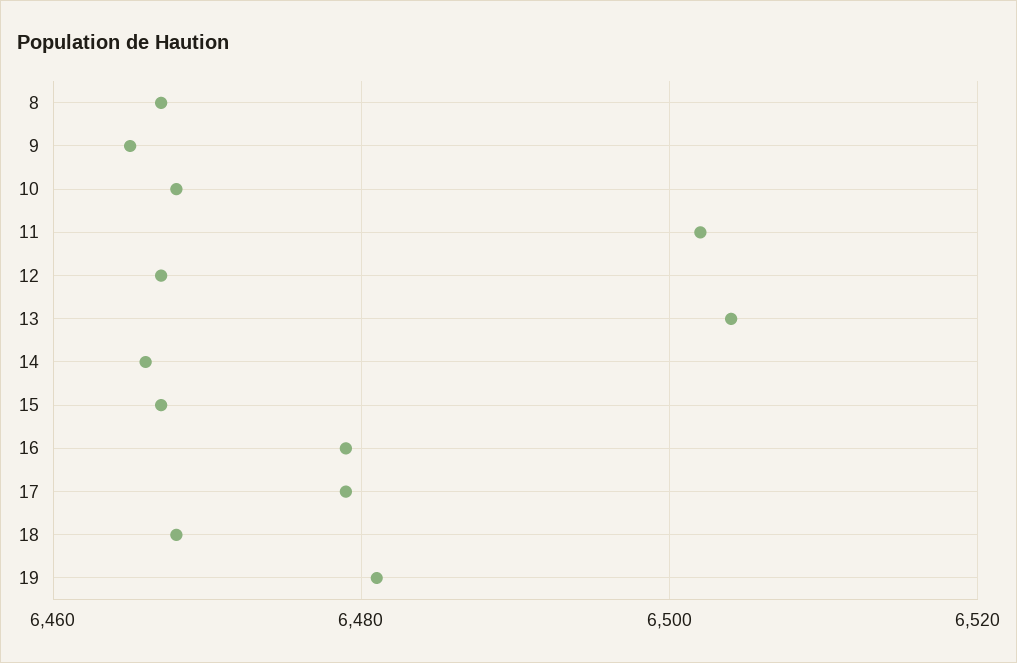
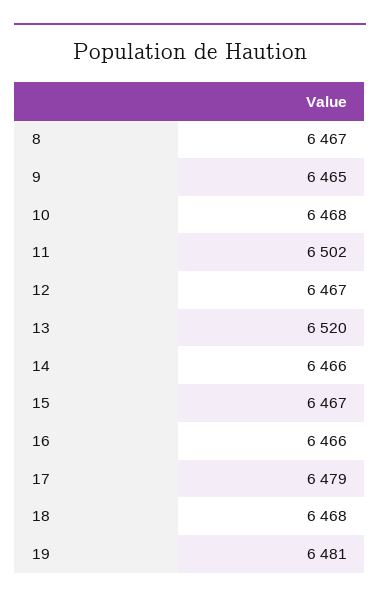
13: 6505 -> 6520
16: 6480 -> 6466

